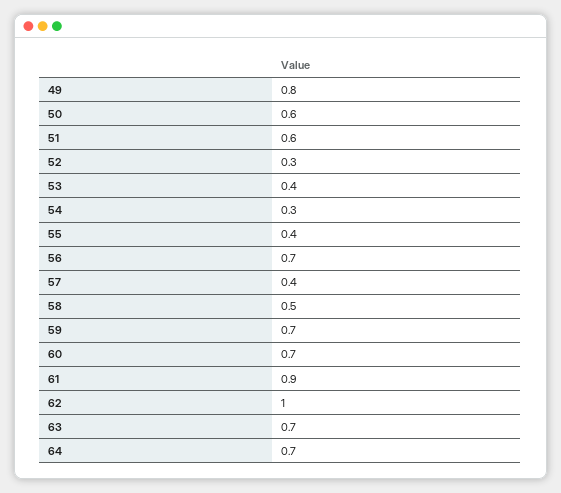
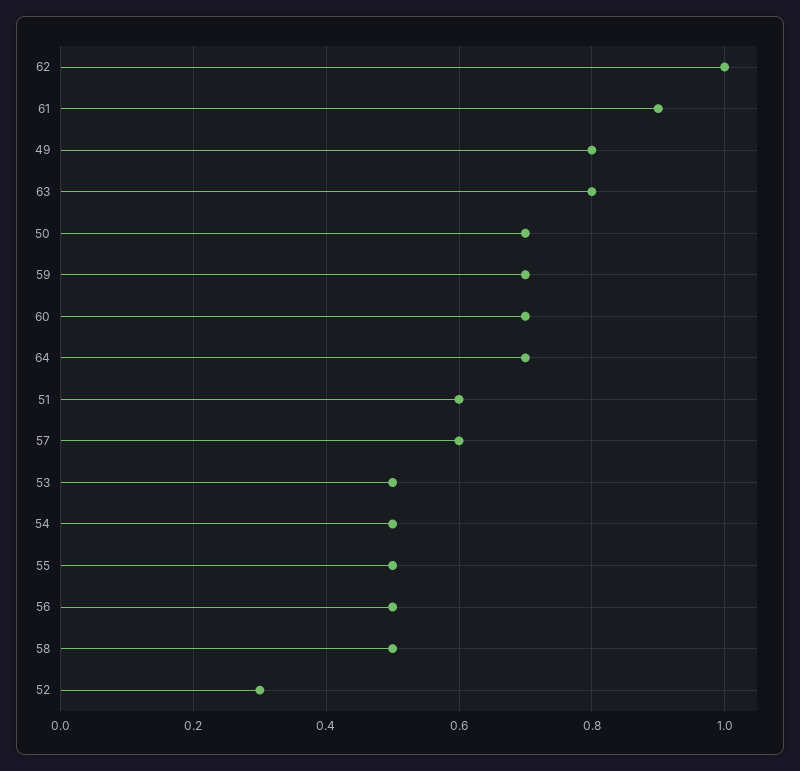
50: 0.6 -> 0.7
53: 0.4 -> 0.5
54: 0.3 -> 0.5
55: 0.4 -> 0.5
56: 0.7 -> 0.5
57: 0.4 -> 0.6
63: 0.7 -> 0.8

